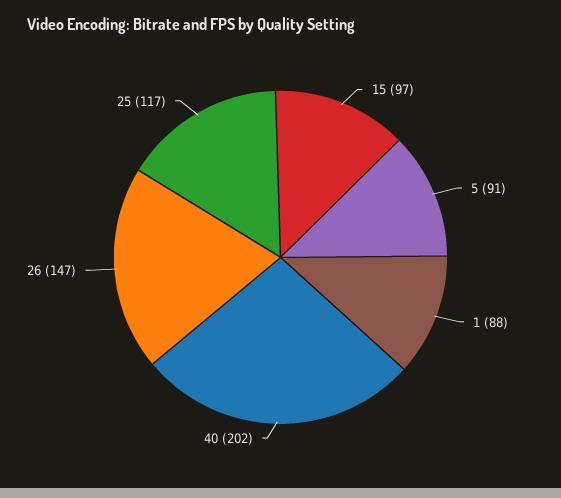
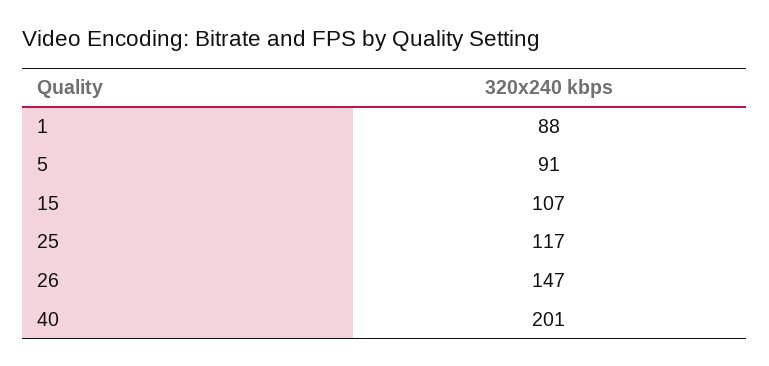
15: 97 -> 107
40: 202 -> 201

